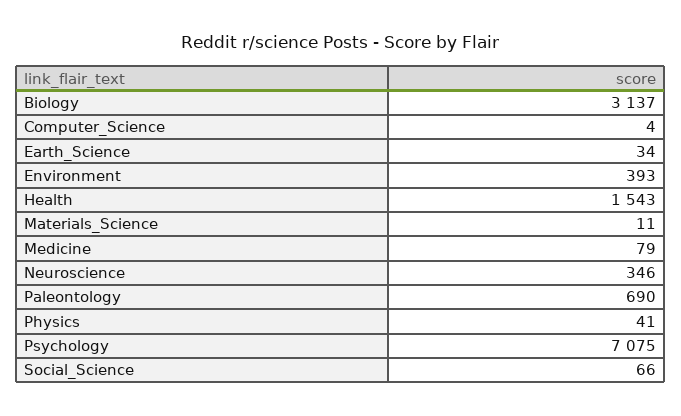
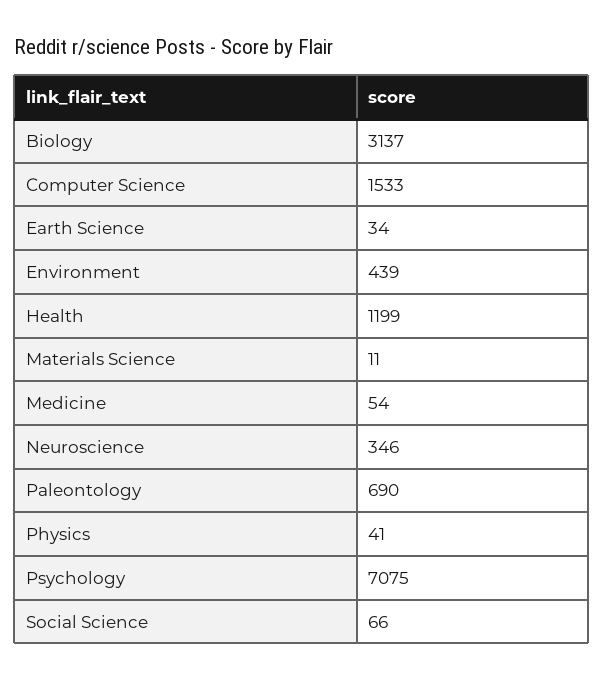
Computer_Science: 4 -> 1533
Environment: 393 -> 439
Health: 1543 -> 1199
Medicine: 79 -> 54

